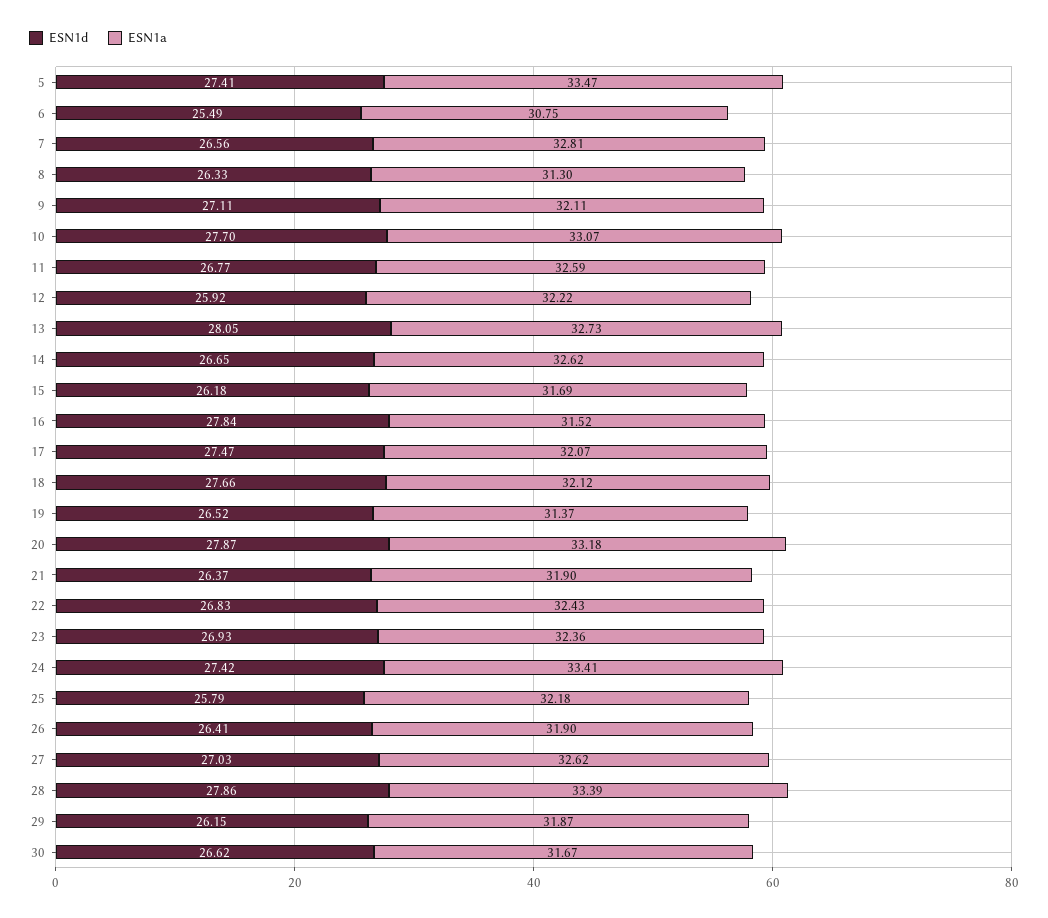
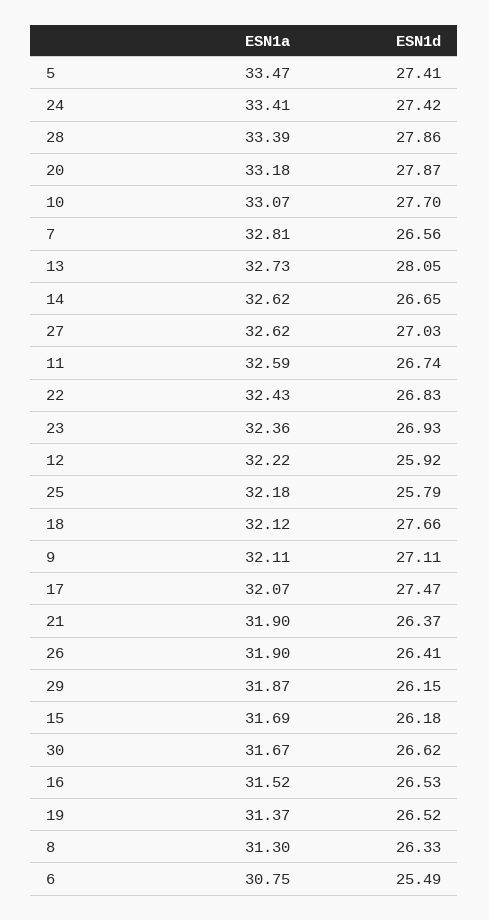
ESN1d, 11: 26.77 -> 26.74
ESN1d, 16: 27.84 -> 26.53

